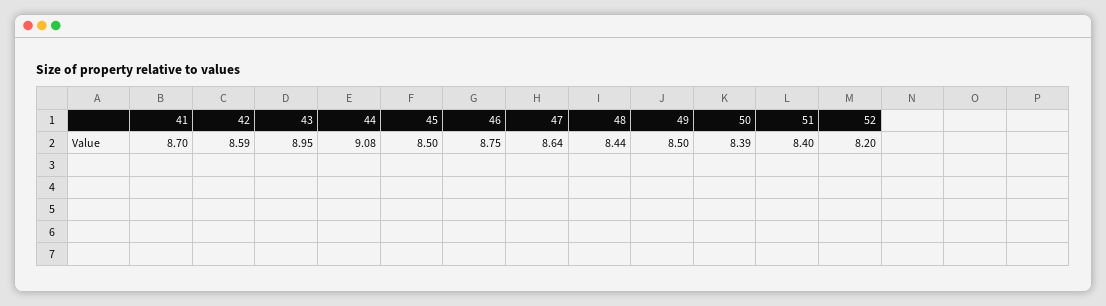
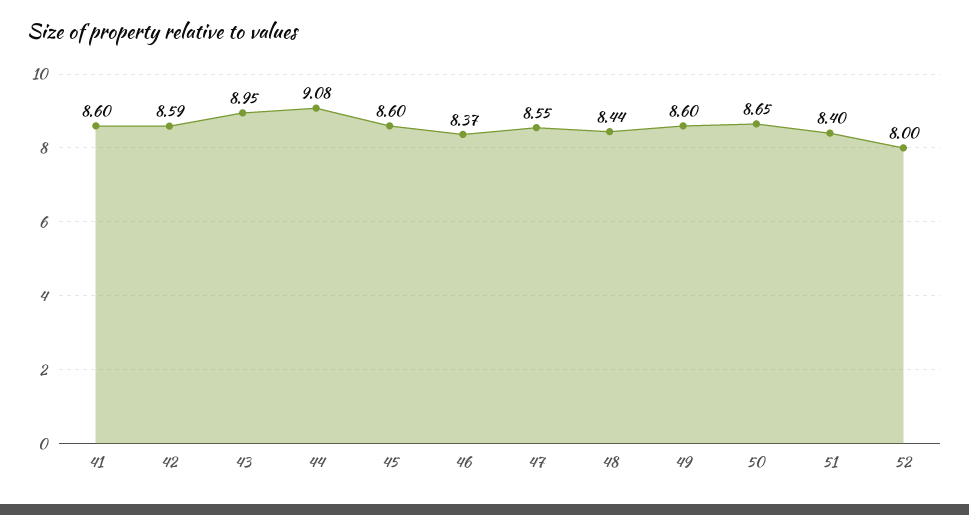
41: 8.7 -> 8.6
45: 8.5 -> 8.6
46: 8.75 -> 8.37
47: 8.64 -> 8.55
49: 8.5 -> 8.6
50: 8.39 -> 8.65
52: 8.2 -> 8

